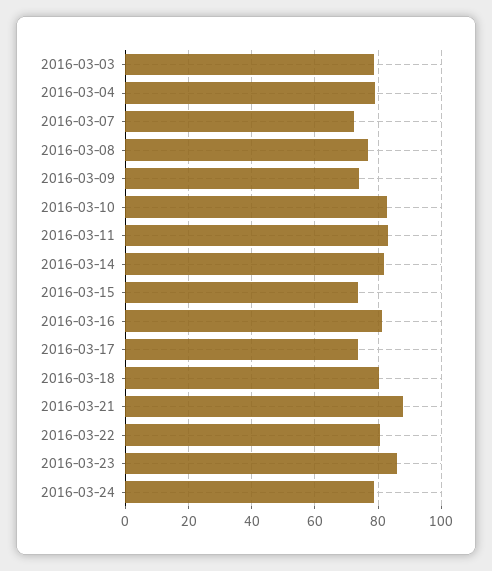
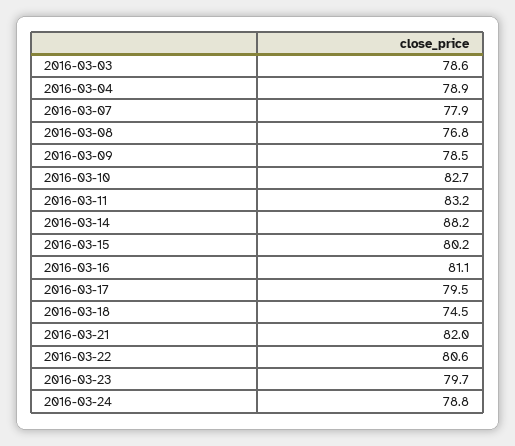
2016-03-07: 72 -> 77.9
2016-03-09: 74 -> 78.5
2016-03-14: 82 -> 88.2
2016-03-15: 74 -> 80.2
2016-03-17: 74 -> 79.5
2016-03-18: 80 -> 74.5
2016-03-21: 88 -> 82
2016-03-23: 86 -> 79.7

